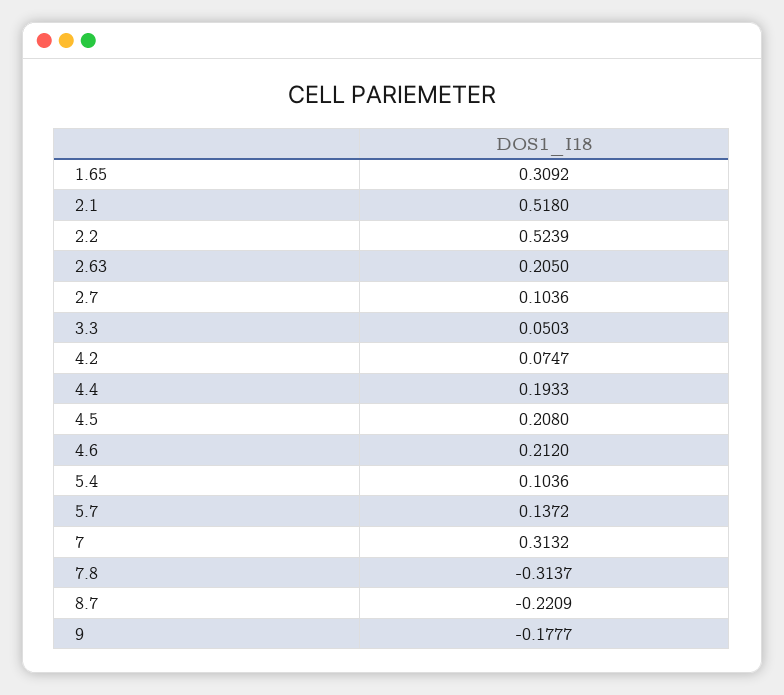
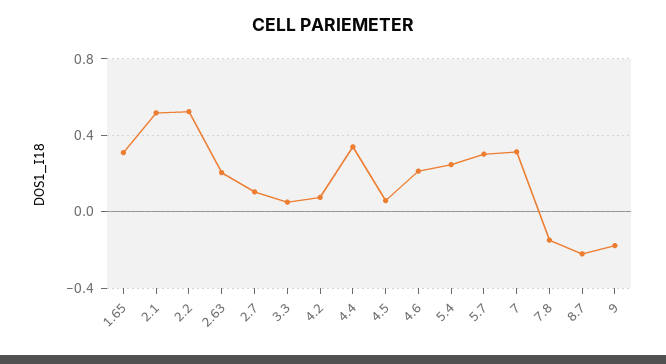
4.4: 0.1933 -> 0.35
4.5: 0.208 -> 0.05
5.4: 0.1036 -> 0.25
5.7: 0.1372 -> 0.3
7.8: -0.3137 -> -0.15

